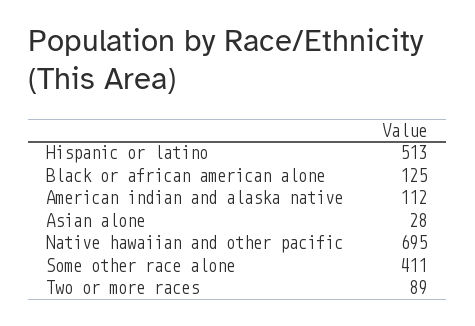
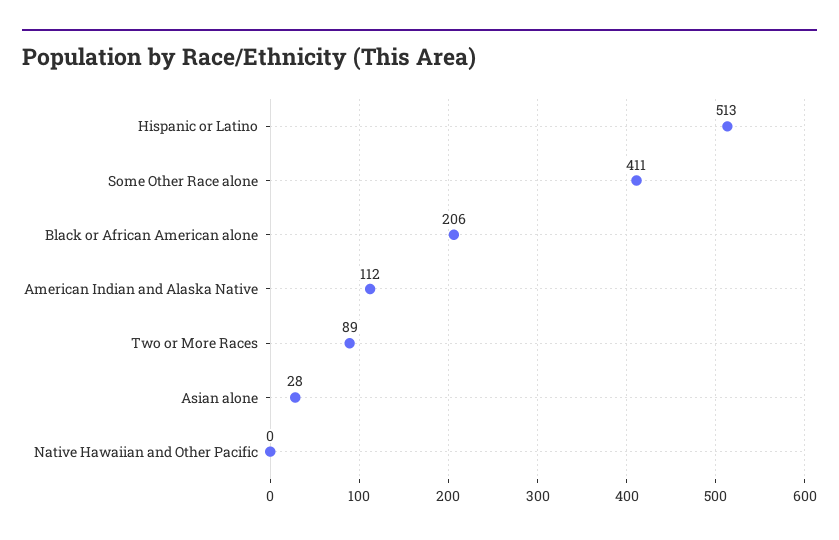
Black or african american alone: 125 -> 206
Native hawaiian and other pacific: 695 -> 0

